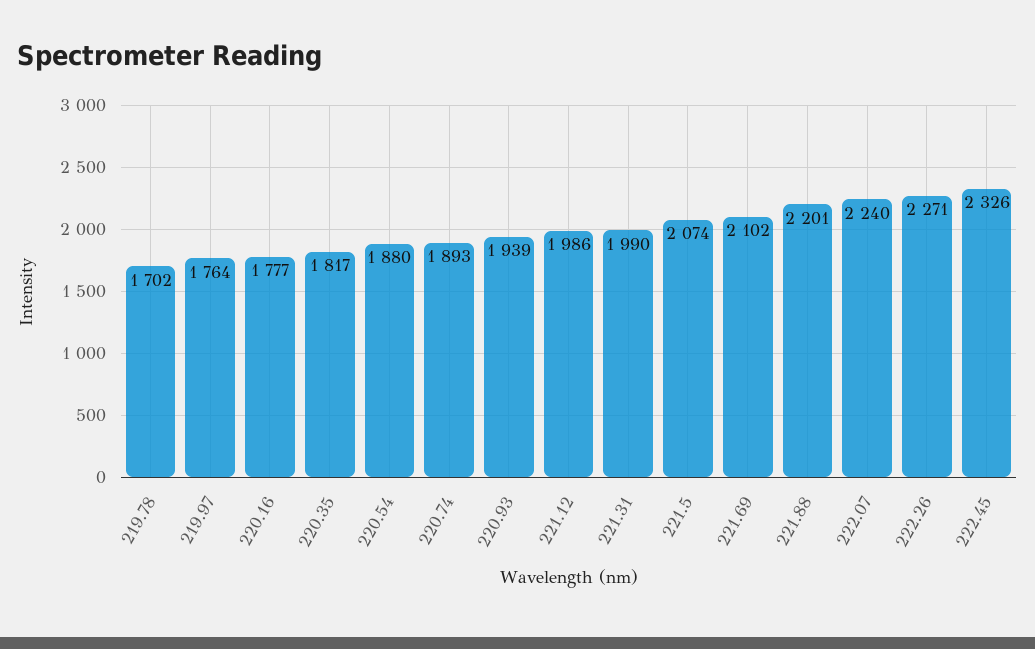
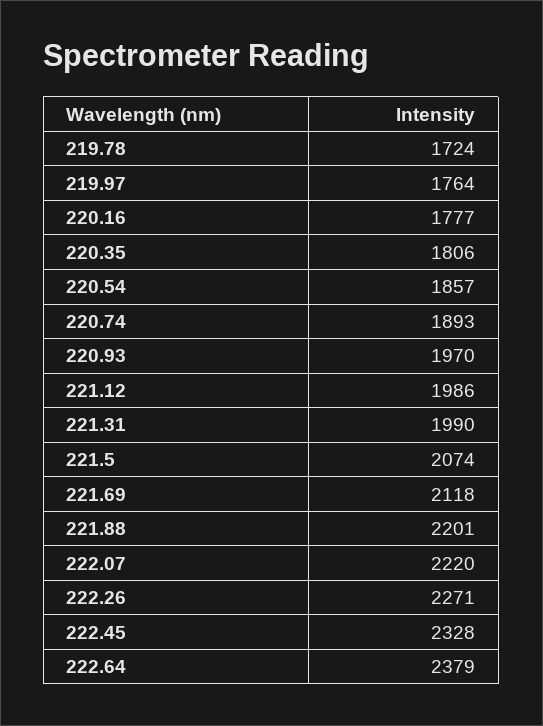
219.78: 1702 -> 1724
220.35: 1817 -> 1806
220.54: 1880 -> 1857
220.93: 1939 -> 1970
221.69: 2102 -> 2118
222.07: 2240 -> 2220
222.45: 2326 -> 2328
222.64: none -> 2379

